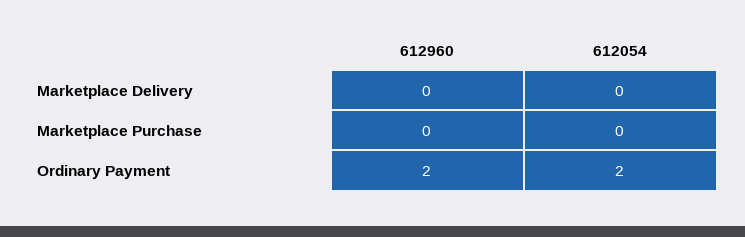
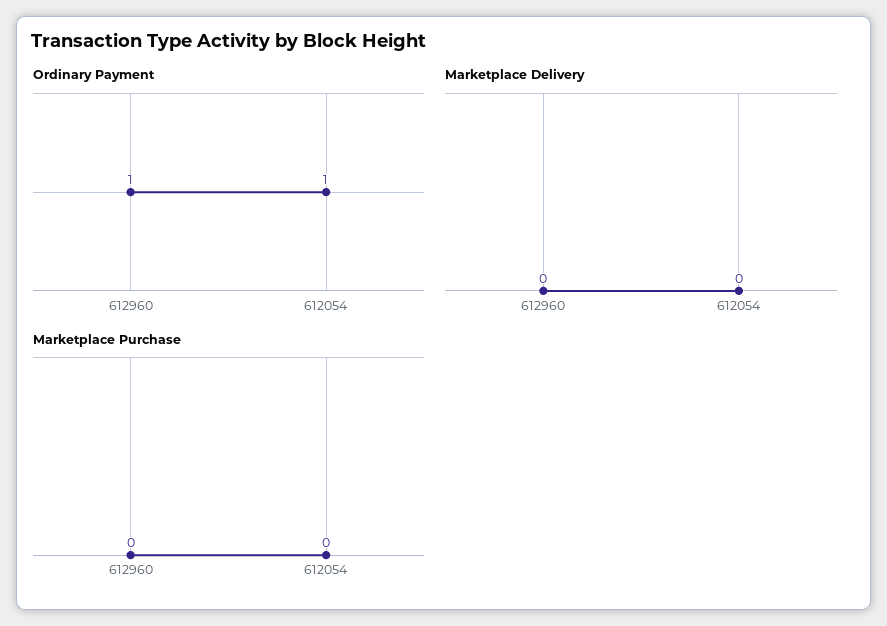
Ordinary Payment, 612960: 2 -> 1
Ordinary Payment, 612054: 2 -> 1

